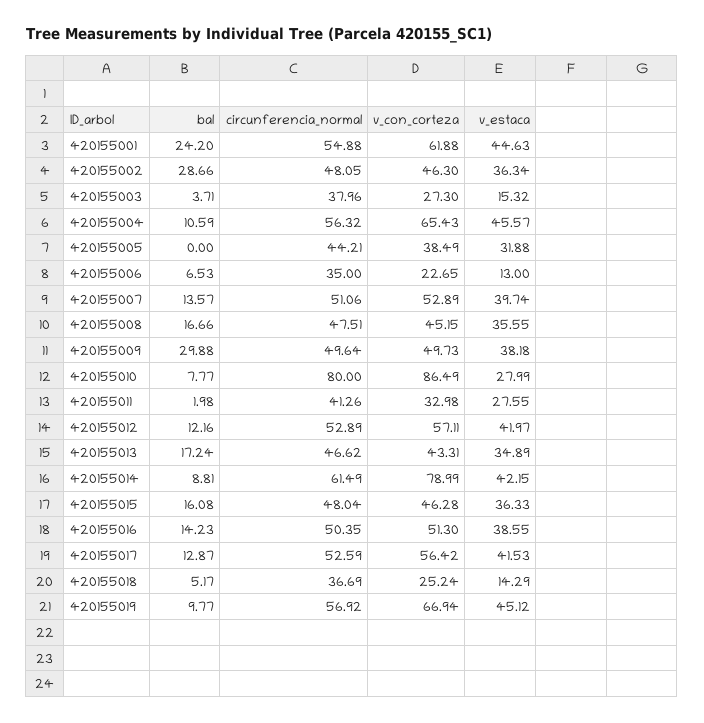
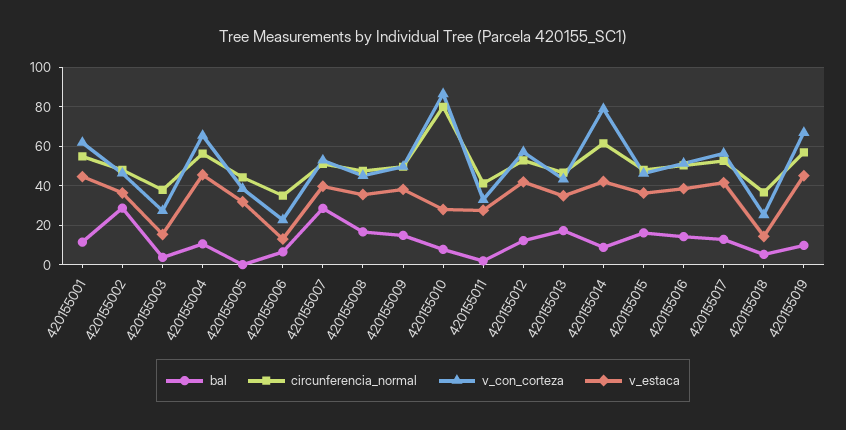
bal, 420155001: 24.2 -> 10
bal, 420155007: 13.57 -> 30
bal, 420155009: 29.88 -> 15

